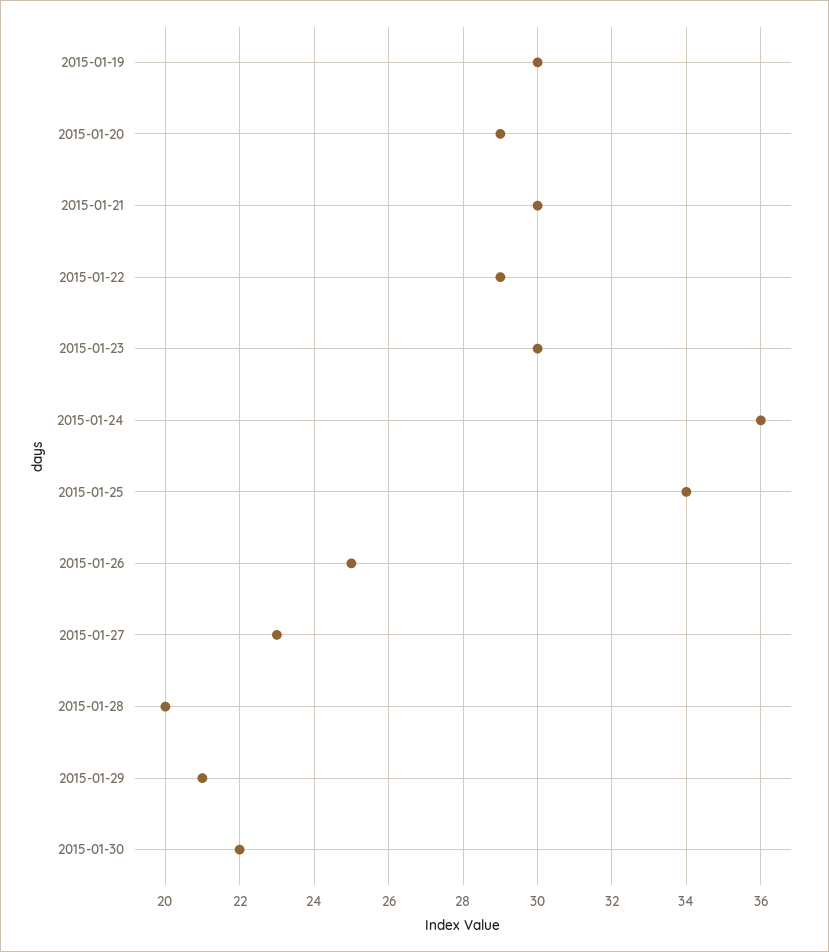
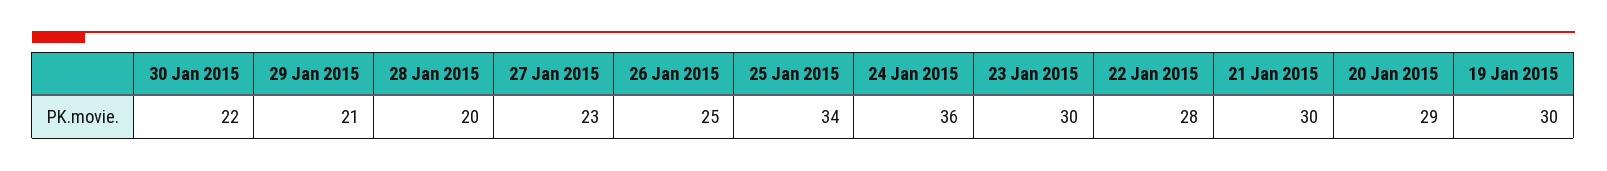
2015-01-22: 29 -> 28

